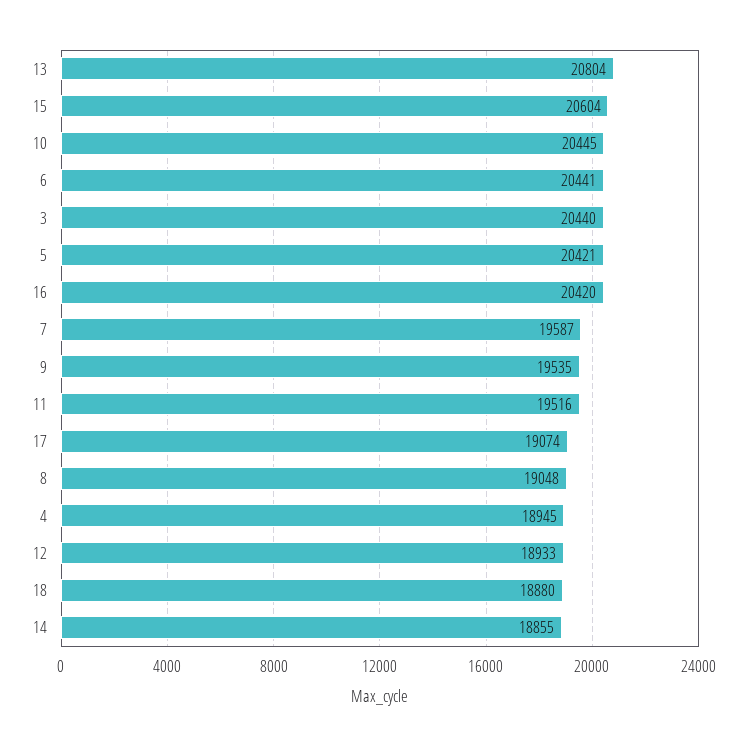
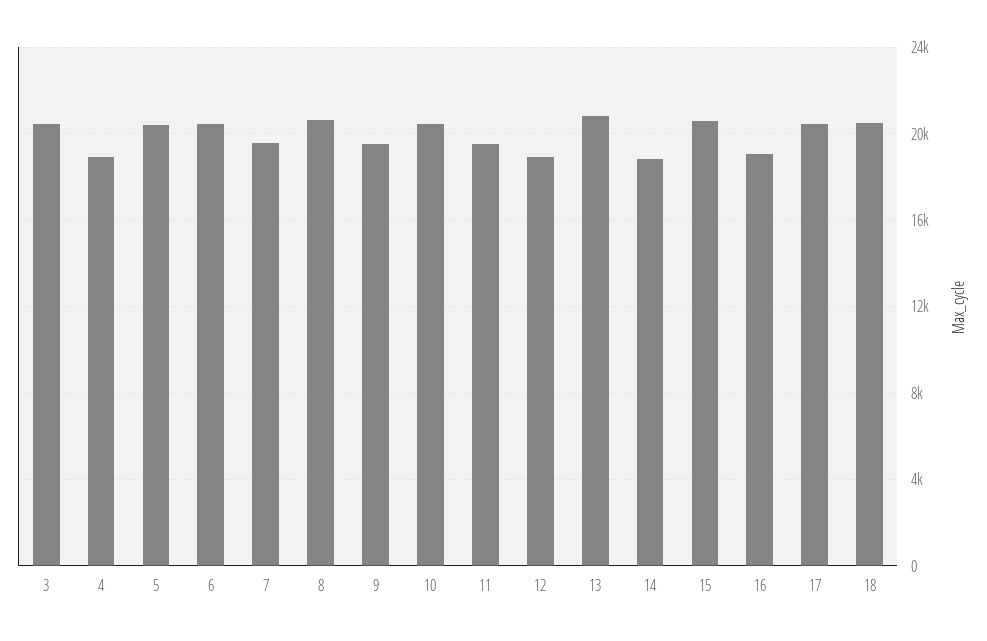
16: 20420 -> 19000
17: 19074 -> 20500
8: 19048 -> 20500
18: 18880 -> 20500

